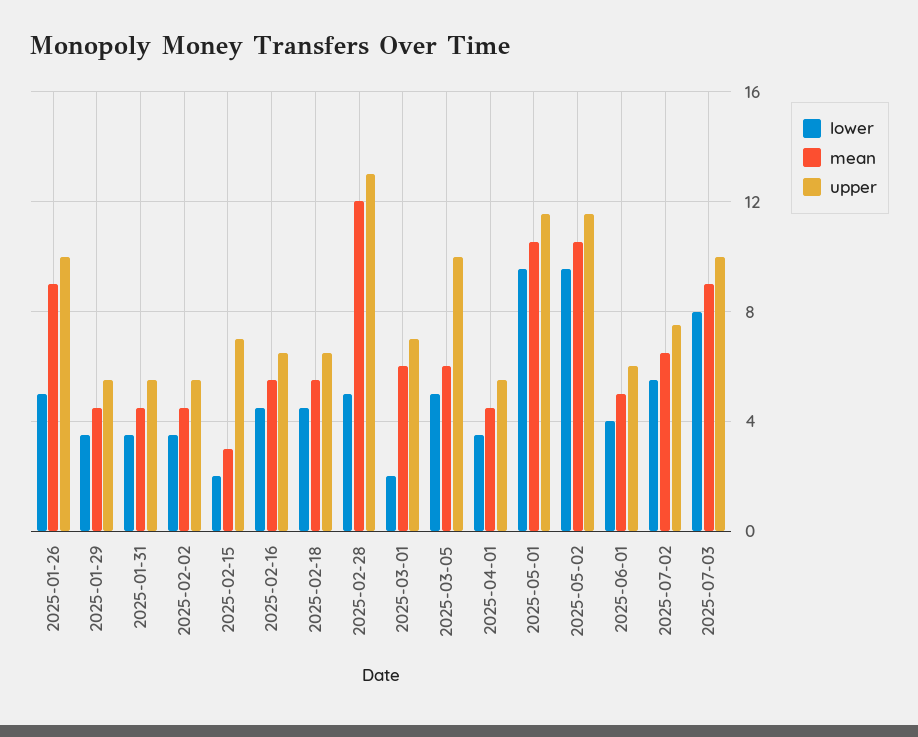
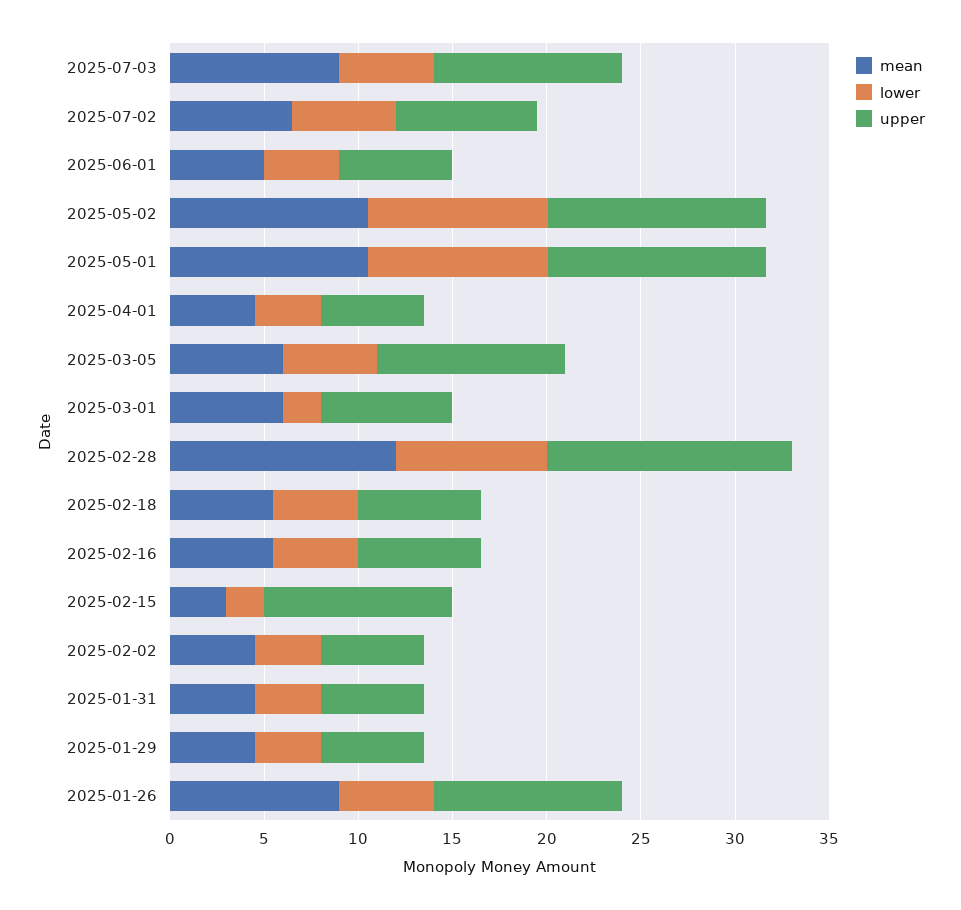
upper, 2025-02-15: 7 -> 10
lower, 2025-02-28: 5 -> 8
lower, 2025-07-03: 8 -> 5

